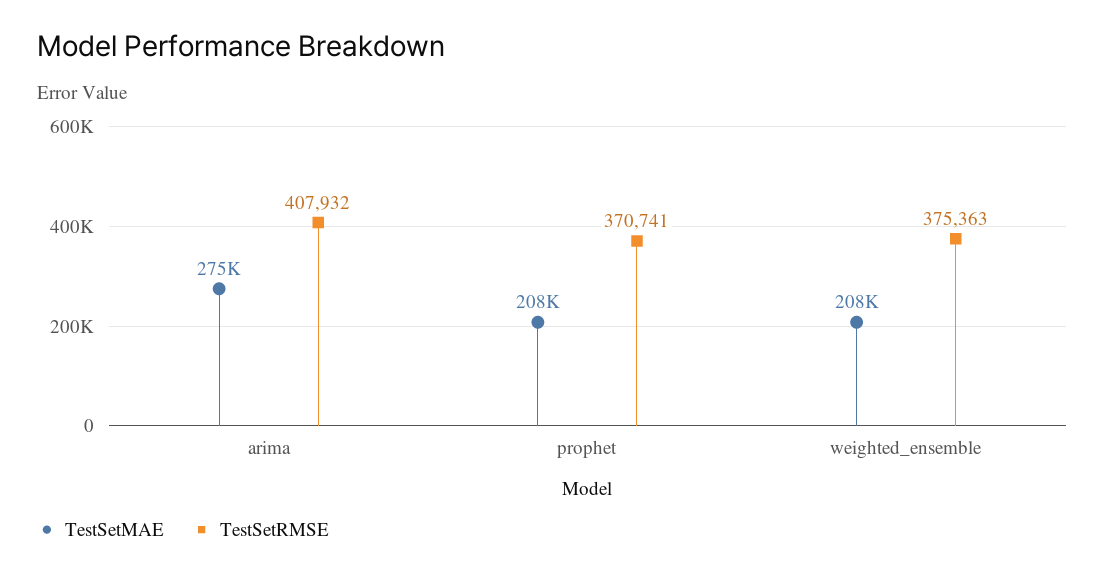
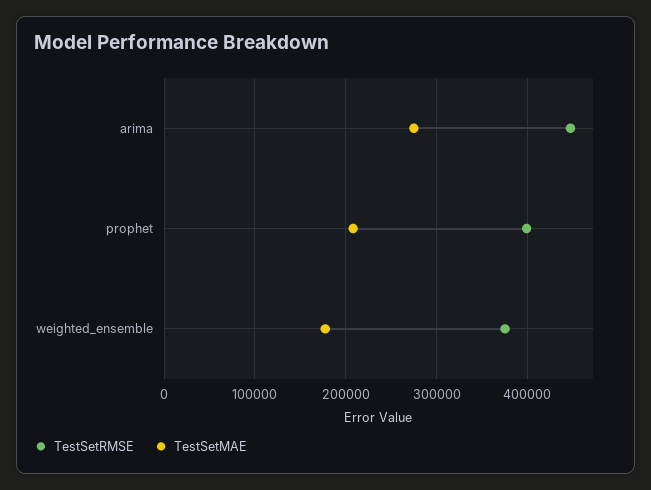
TestSetRMSE, arima: 407932 -> 450000
TestSetRMSE, prophet: 370741 -> 400000
TestSetMAE, weighted_ensemble: 208000 -> 180000

